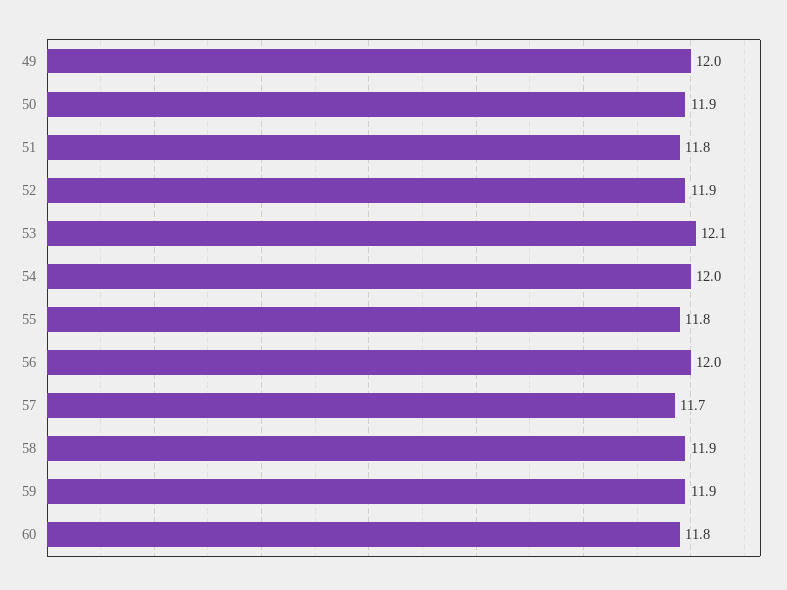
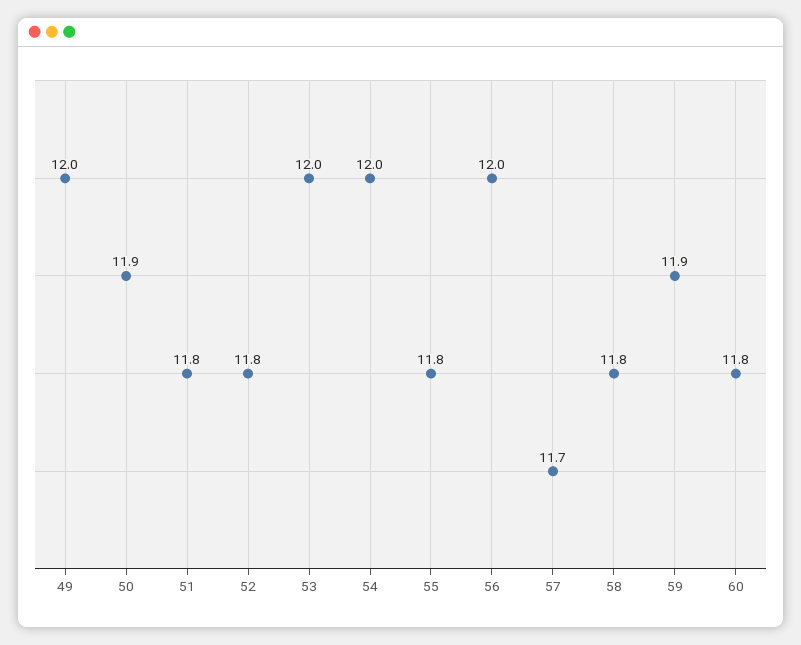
52: 11.9 -> 11.8
53: 12.1 -> 12
58: 11.9 -> 11.8

